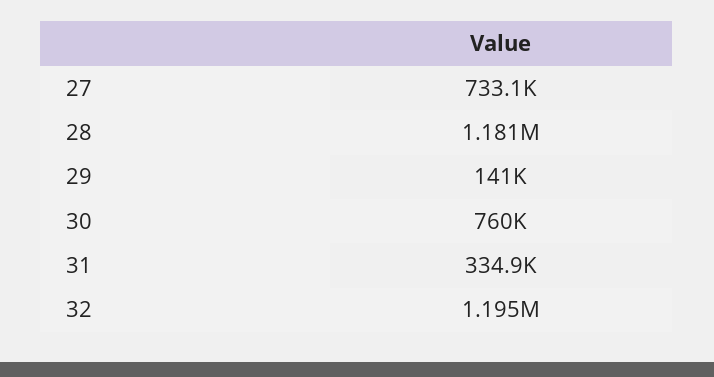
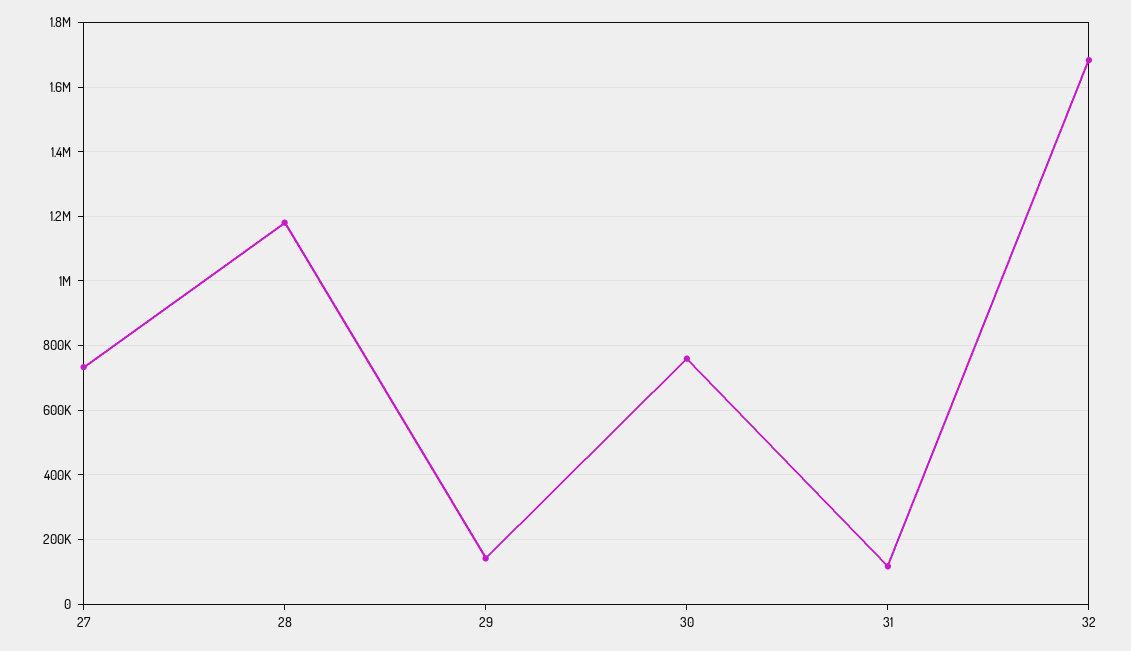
31: 334900 -> 120000
32: 1195000 -> 1680000

